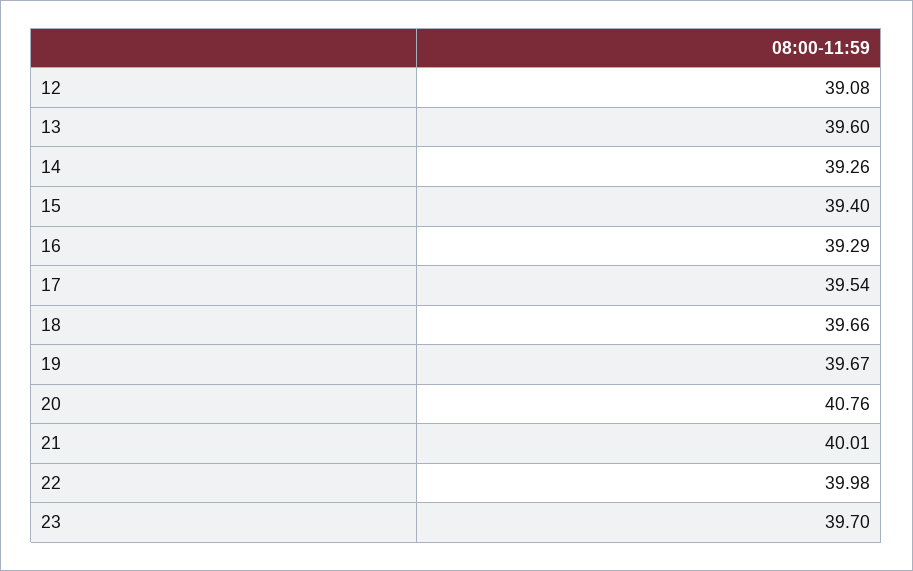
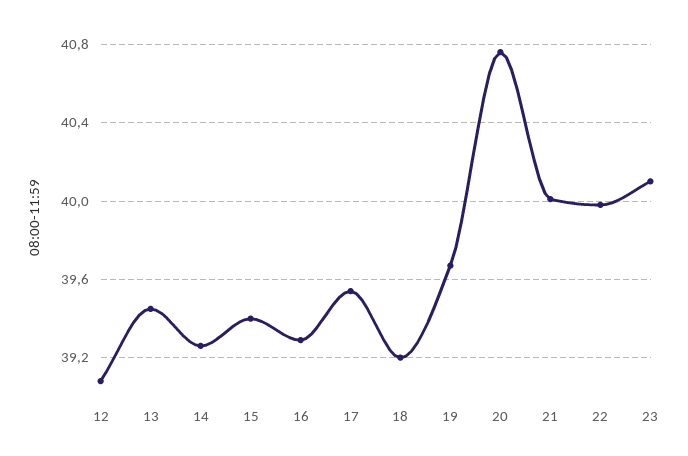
13: 39.6 -> 39.45
18: 39.66 -> 39.2
23: 39.7 -> 40.1

